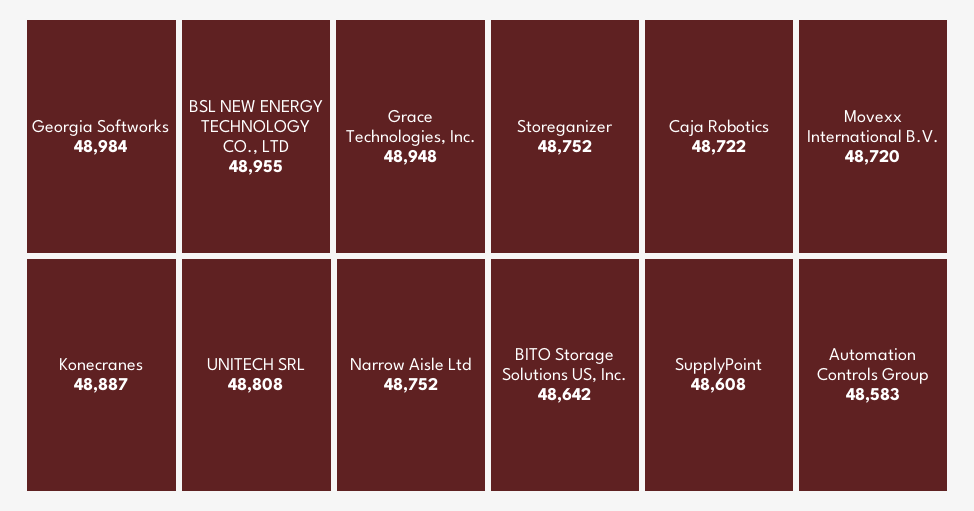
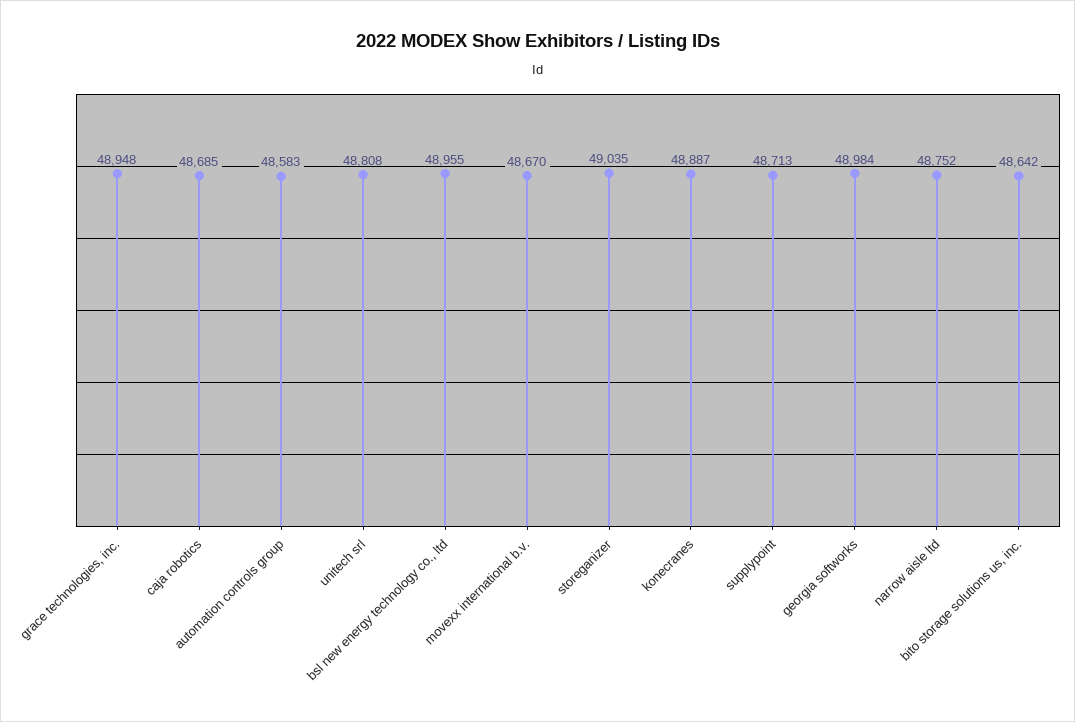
Storeganizer: 48752 -> 49035
Caja Robotics: 48722 -> 48685
Movexx International B.V.: 48720 -> 48670
SupplyPoint: 48608 -> 48713

